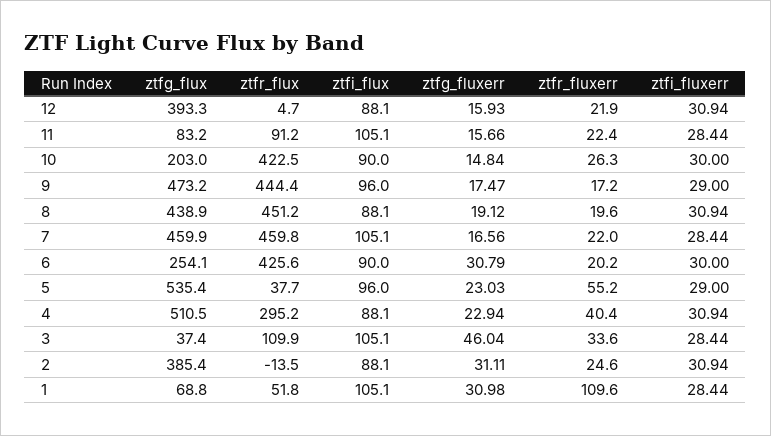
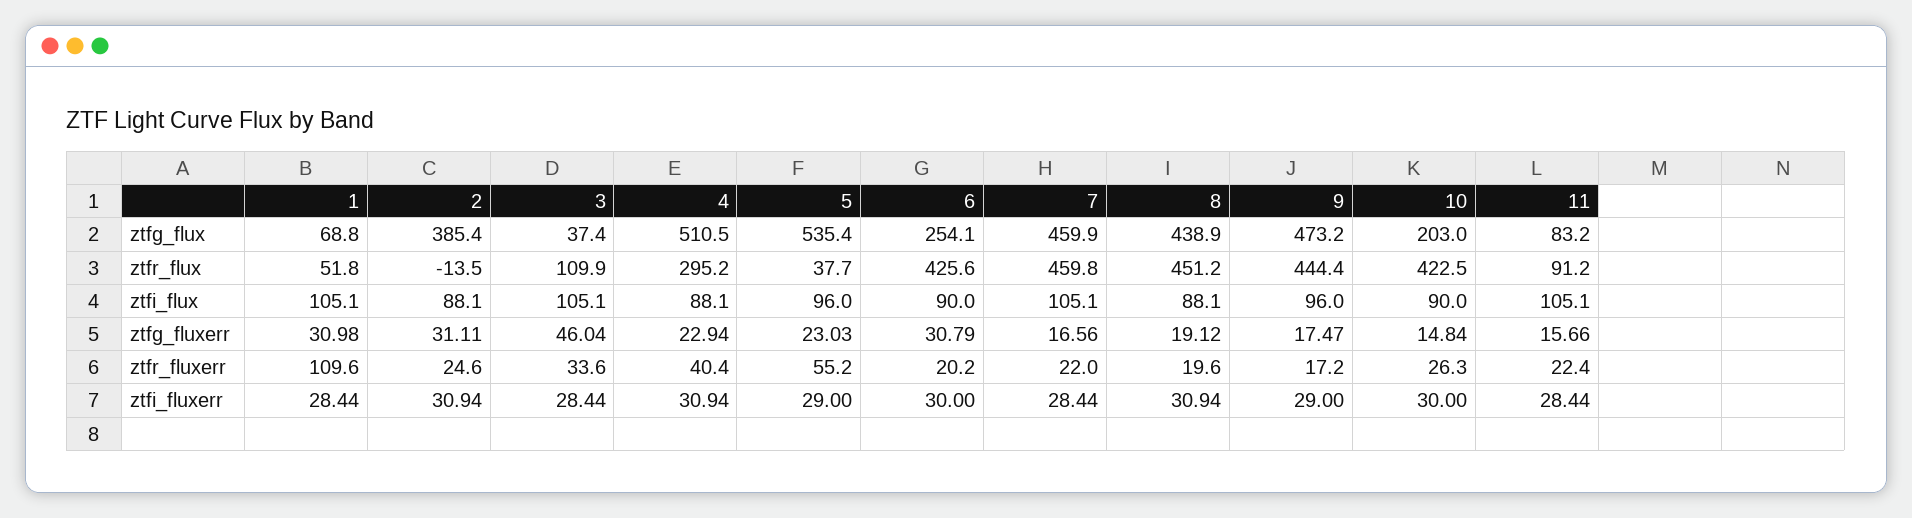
ztfg_flux, 12: 393.3 -> none
ztfr_flux, 12: 4.7 -> none
ztfi_flux, 12: 88.1 -> none
ztfg_fluxerr, 12: 15.93 -> none
ztfr_fluxerr, 12: 21.9 -> none
ztfi_fluxerr, 12: 30.94 -> none

